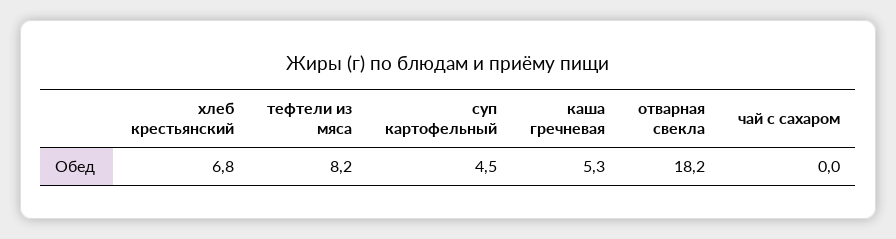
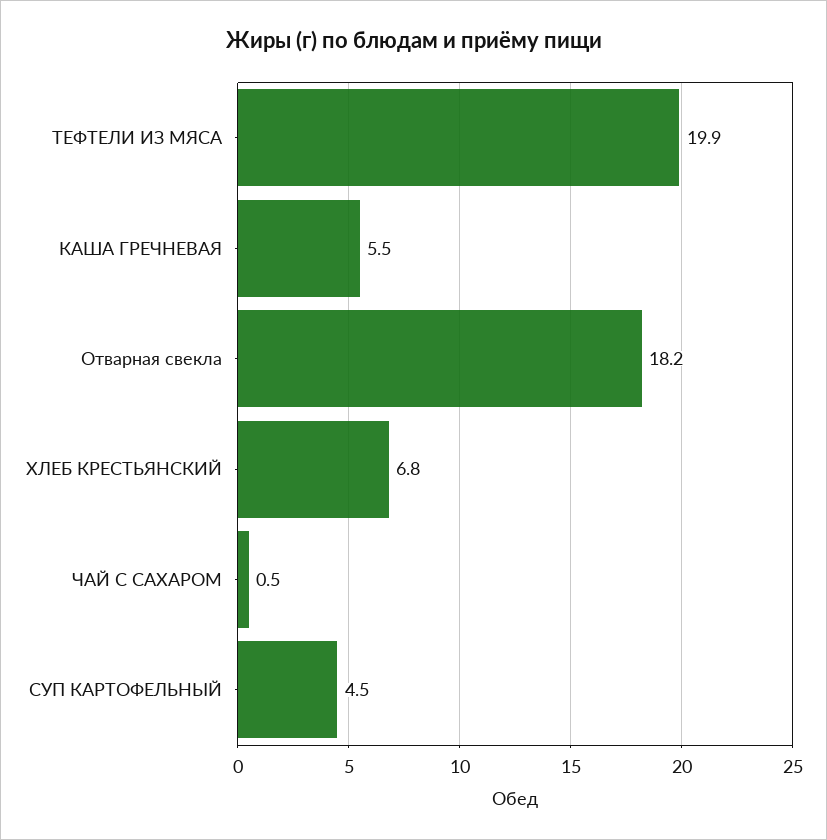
тефтели из мяса: 8.2 -> 19.9
каша гречневая: 5.3 -> 5.5
чай с сахаром: 0 -> 0.5

